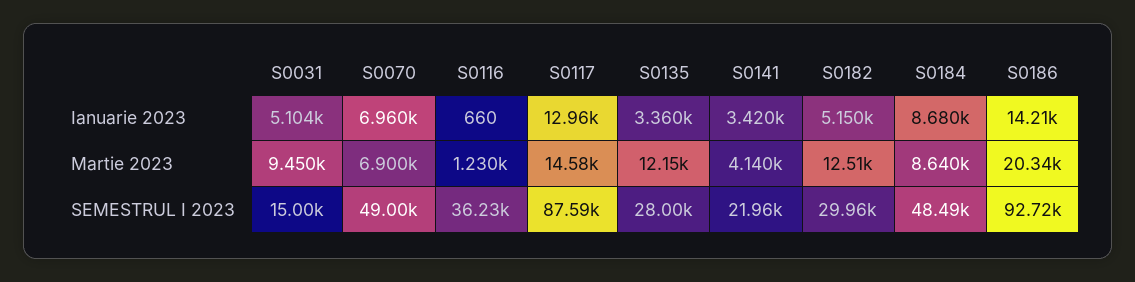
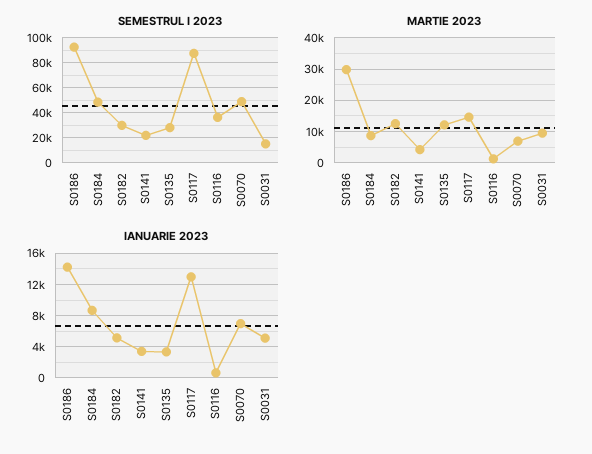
Martie 2023, S0186: 20340 -> 30000

